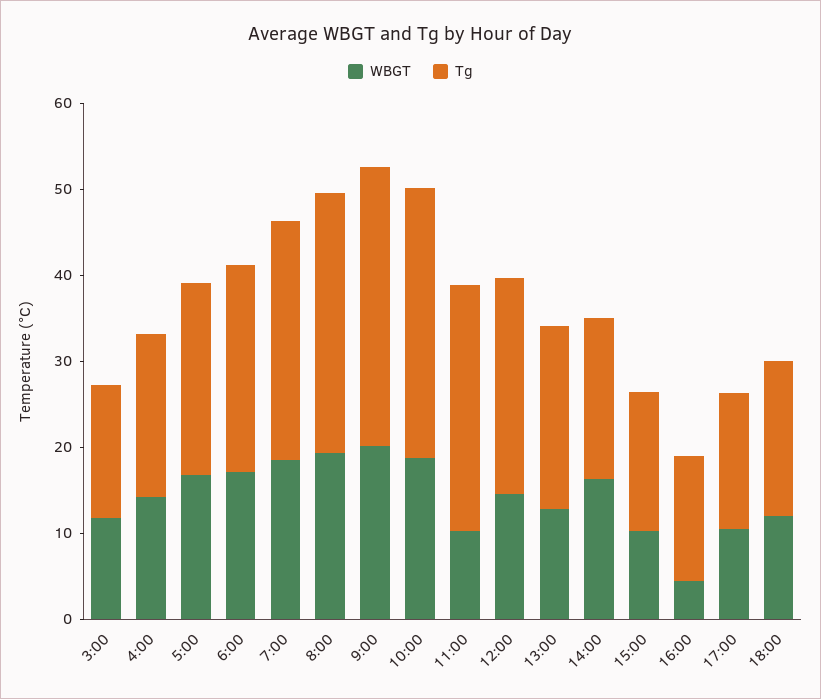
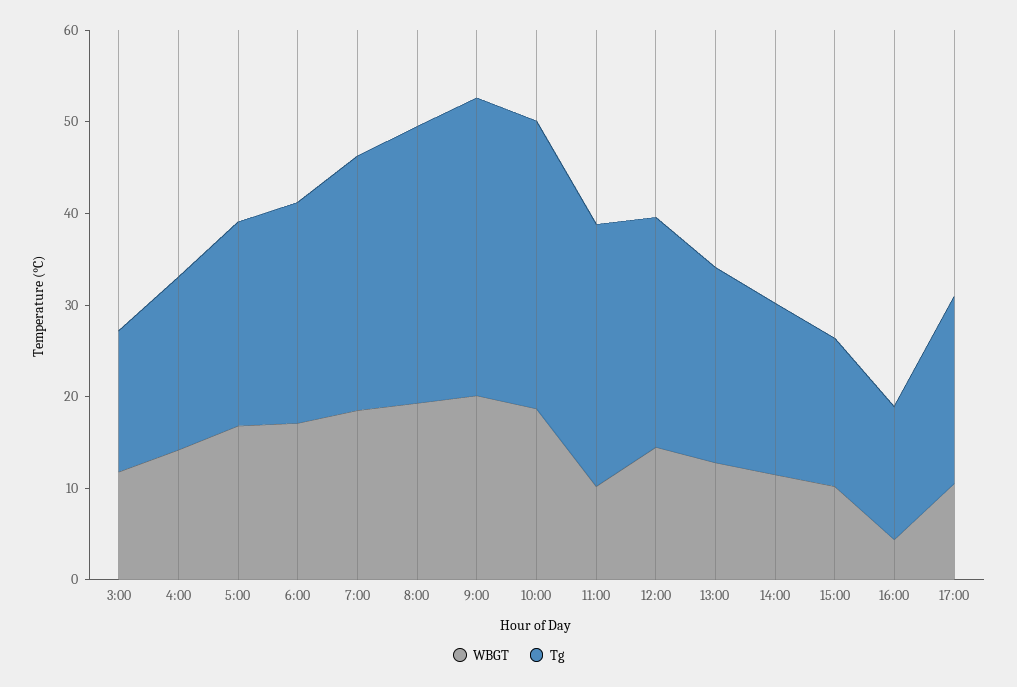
WBGT, 14:00: 16 -> 12
Tg, 17:00: 16 -> 20
WBGT, 18:00: 12 -> none
Tg, 18:00: 18 -> none

